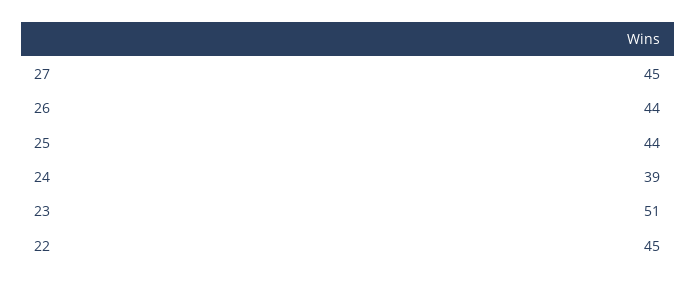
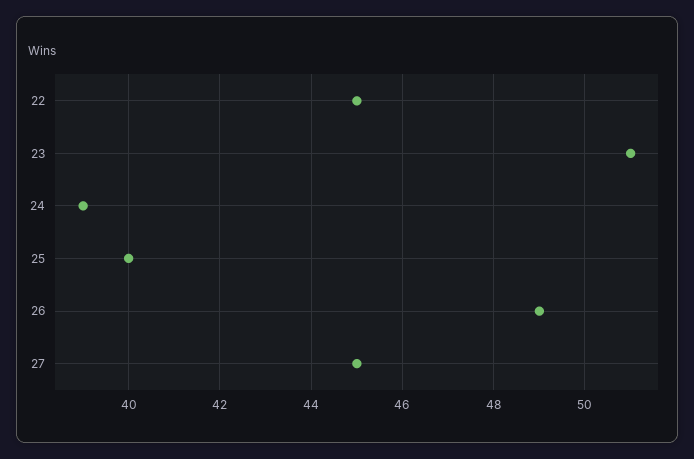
26: 44 -> 49
25: 44 -> 40

